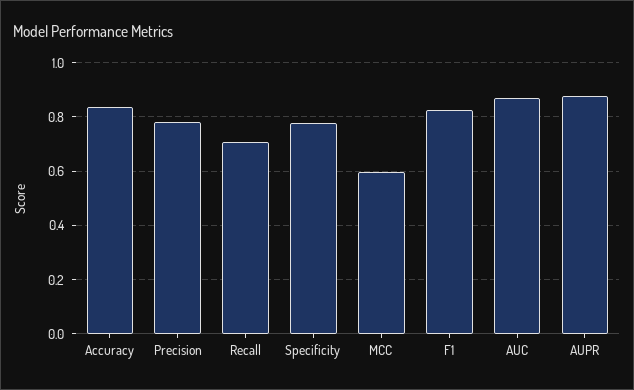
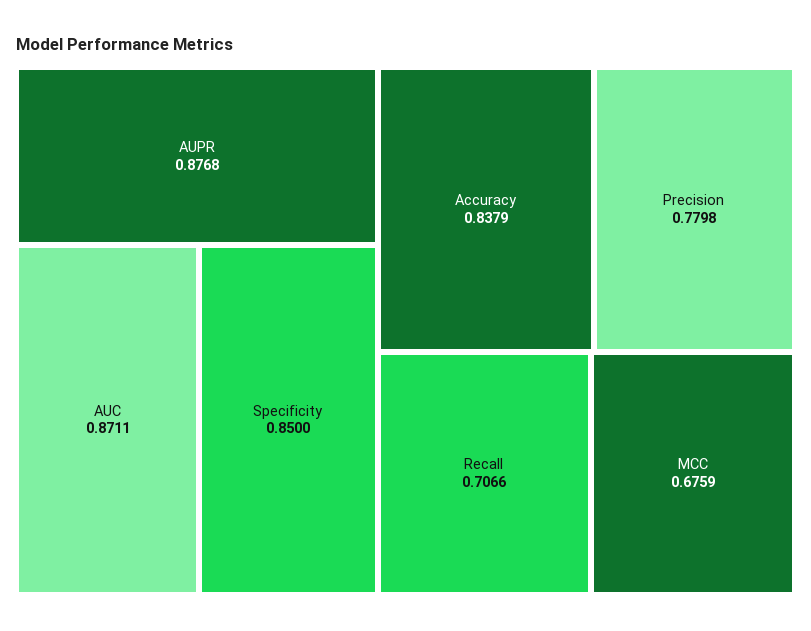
Specificity: 0.775 -> 0.85
MCC: 0.6 -> 0.6759
F1: 0.825 -> none

